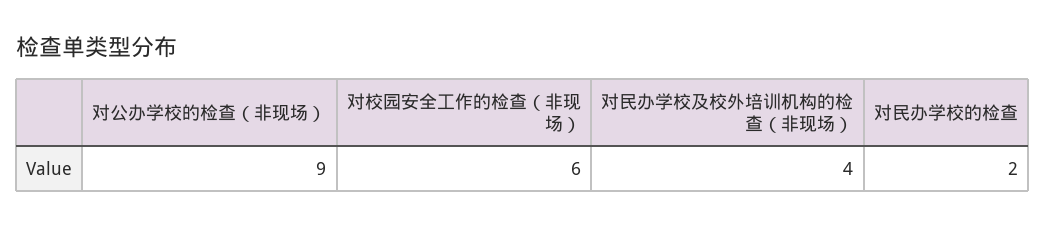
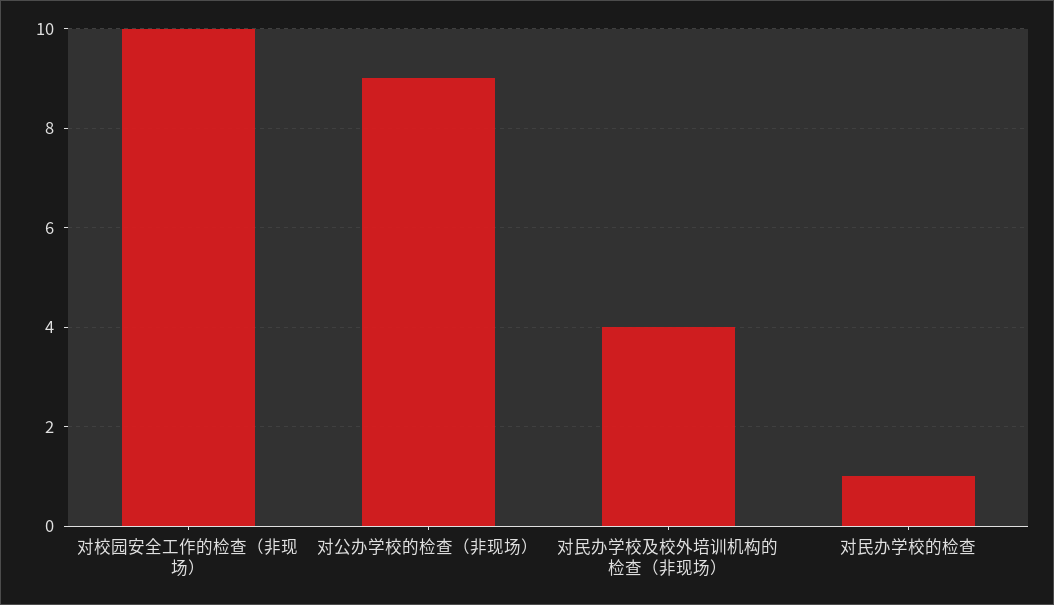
对校园安全工作的检查（非现场）: 6 -> 10
对民办学校的检查: 2 -> 1

